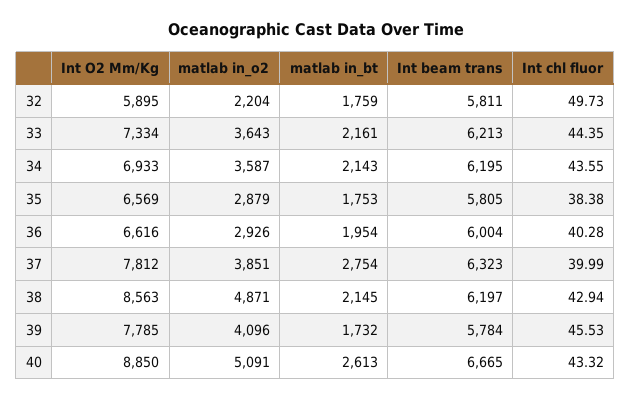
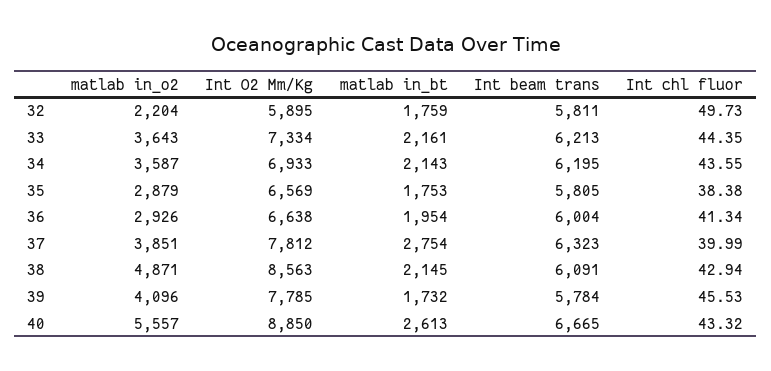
Int O2 Mm/Kg, 36: 6616 -> 6638
Int chl fluor, 36: 40.28 -> 41.34
Int beam trans, 38: 6197 -> 6091
matlab in_o2, 40: 5091 -> 5557

